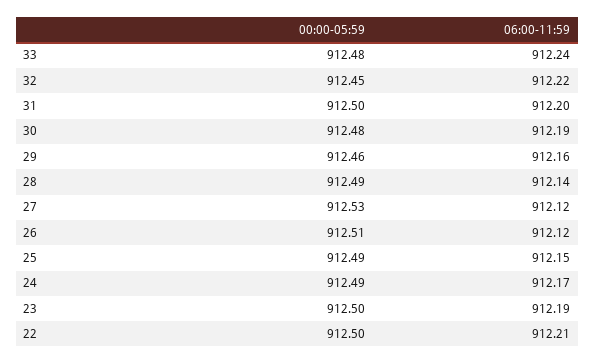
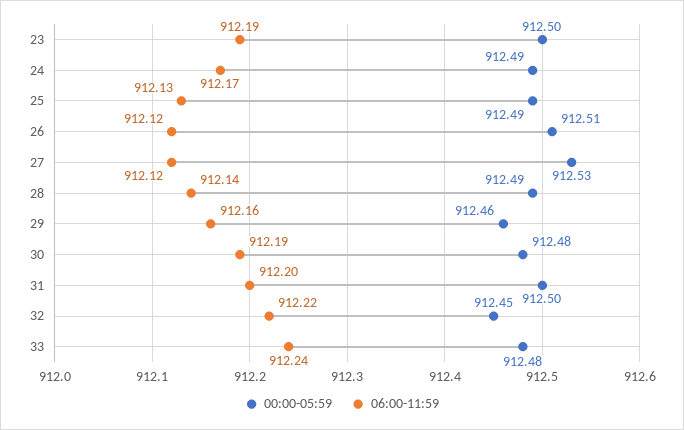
06:00-11:59, 25: 912.15 -> 912.13
00:00-05:59, 22: 912.5 -> none
06:00-11:59, 22: 912.21 -> none

